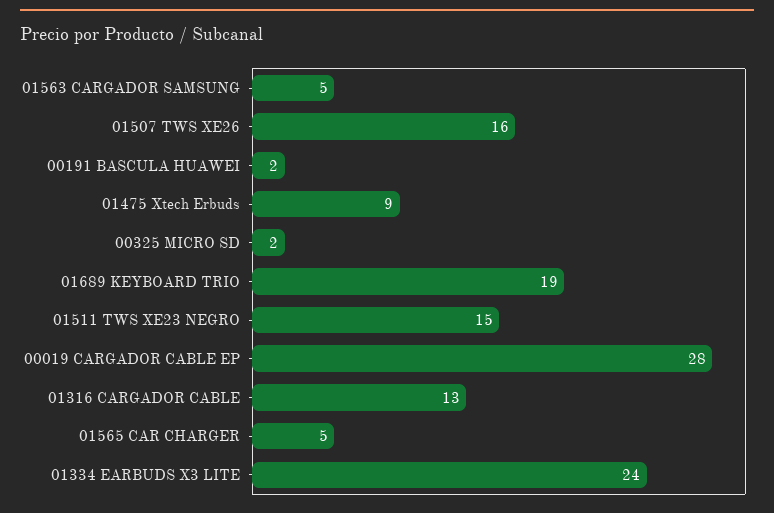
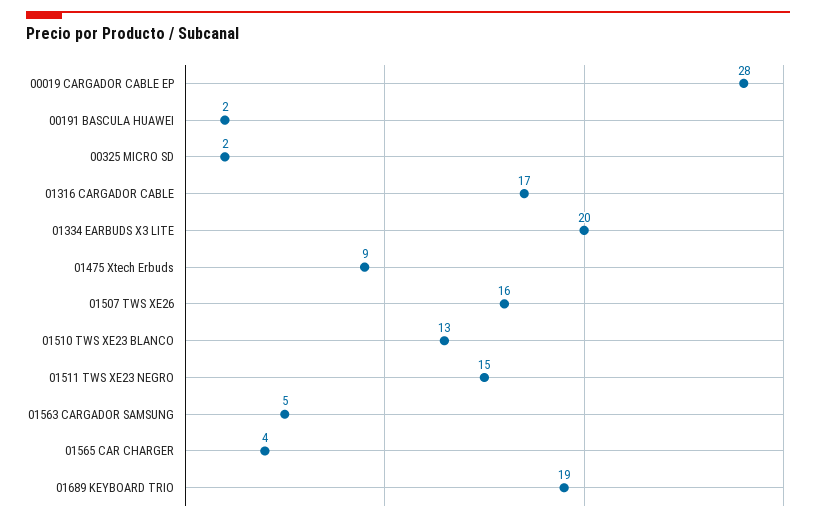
01316 CARGADOR CABLE: 13 -> 17
01565 CAR CHARGER: 5 -> 4
01334 EARBUDS X3 LITE: 24 -> 20
01510 TWS XE23 BLANCO: none -> 13

